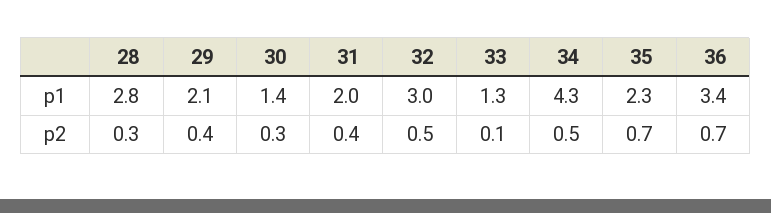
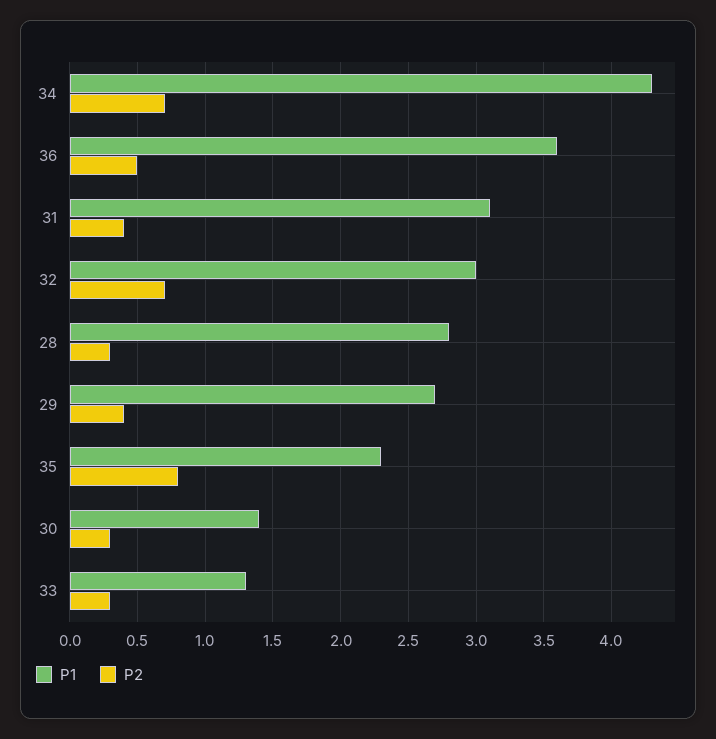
p1, 29: 2.1 -> 2.7
p1, 31: 2 -> 3.1
p1, 36: 3.4 -> 3.6
p2, 32: 0.5 -> 0.7
p2, 33: 0.1 -> 0.3
p2, 34: 0.5 -> 0.7
p2, 35: 0.7 -> 0.8
p2, 36: 0.7 -> 0.5

